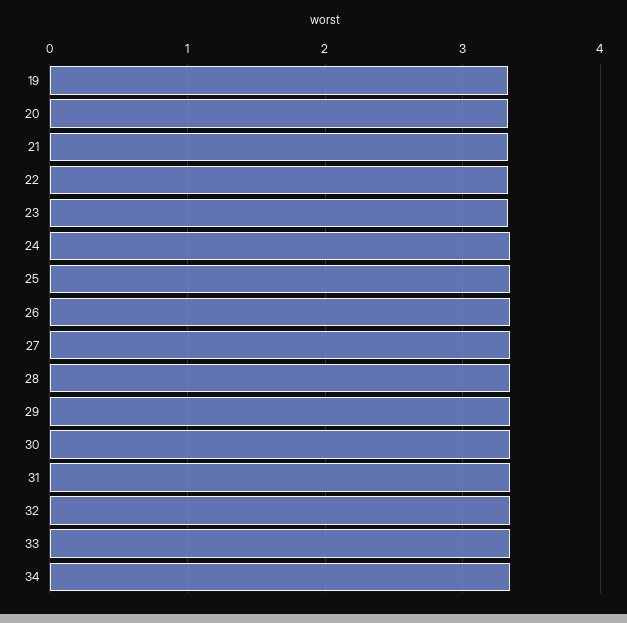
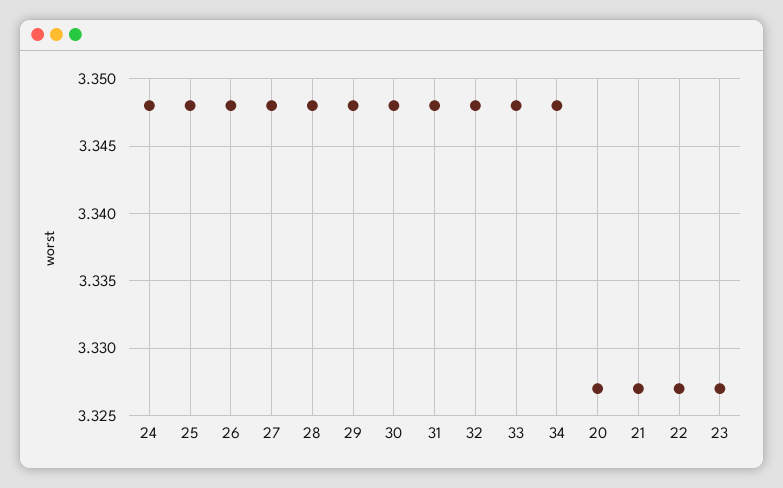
19: 3.3 -> none

